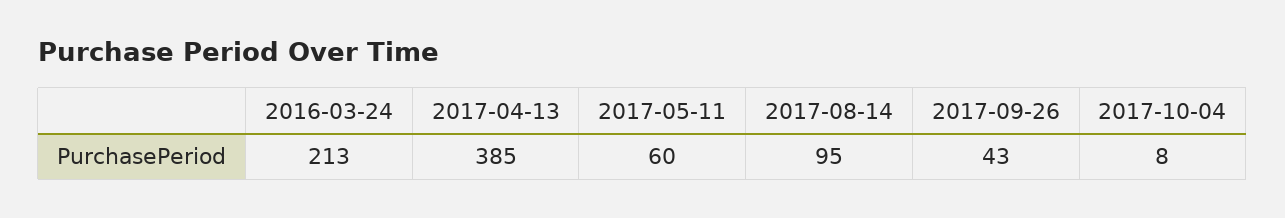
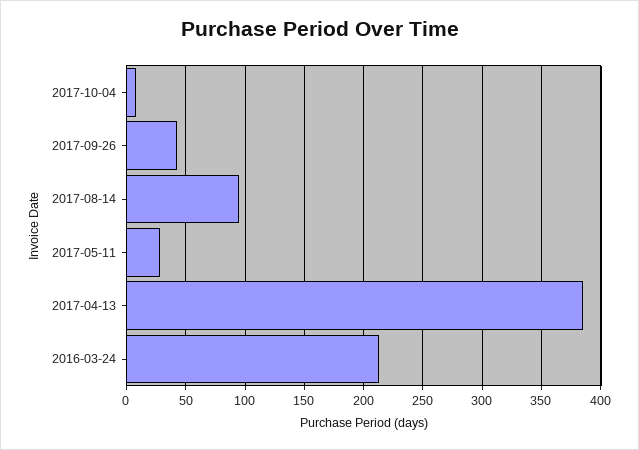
2017-05-11: 60 -> 30

